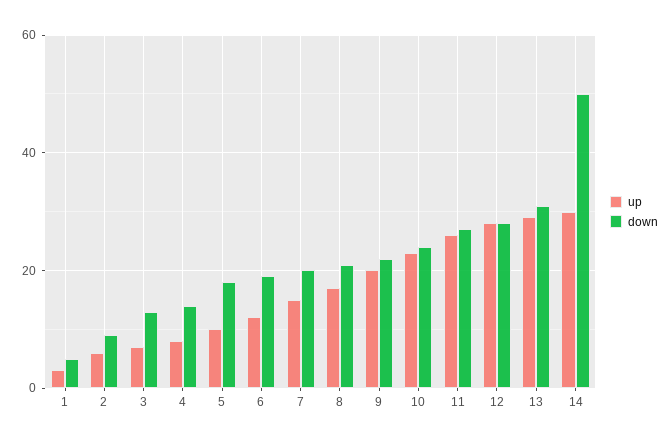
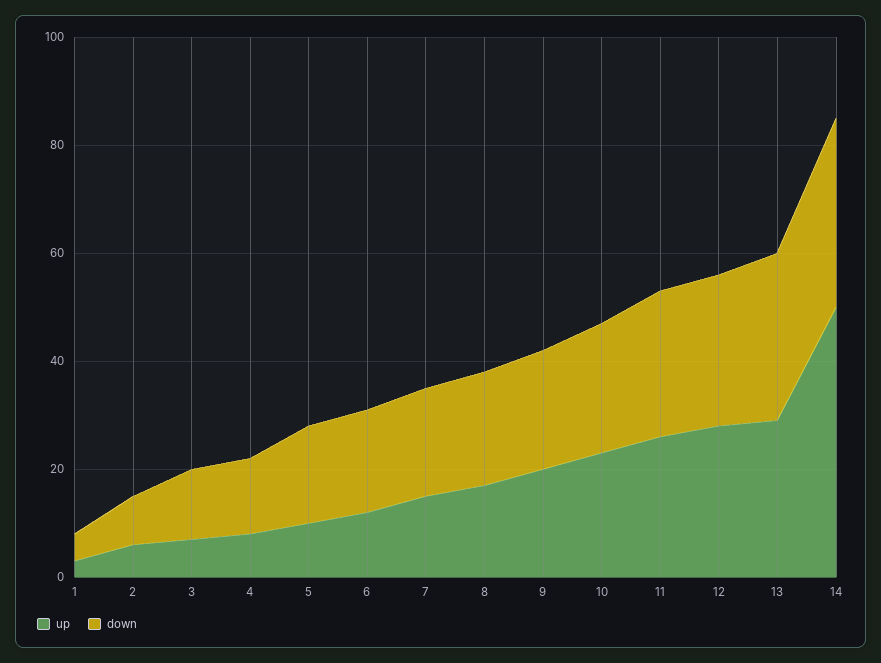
up, 14: 30 -> 50
down, 14: 50 -> 35

